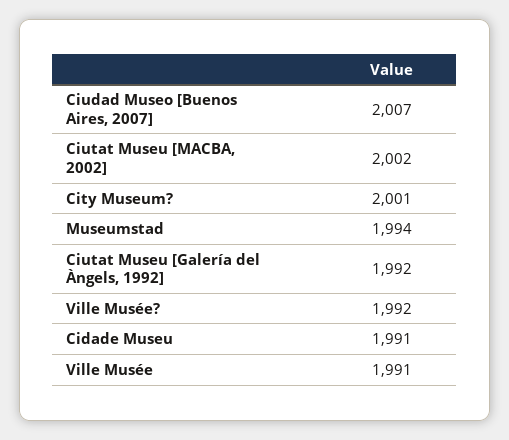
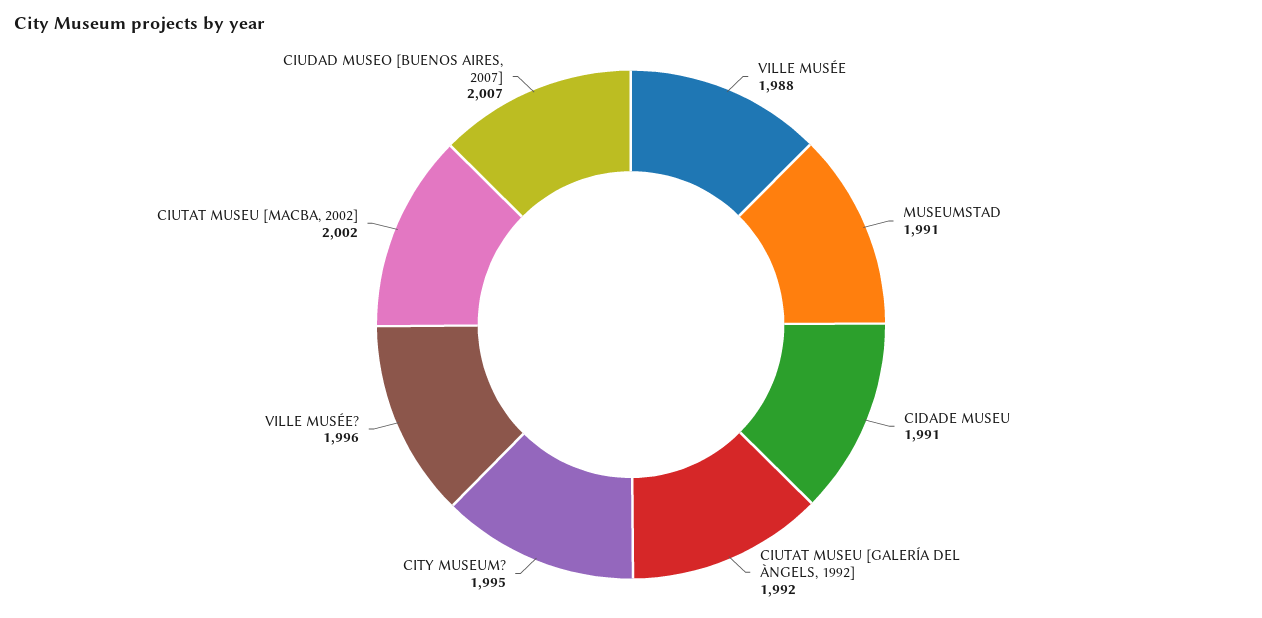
City Museum?: 2001 -> 1995
Museumstad: 1994 -> 1991
Ville Musée?: 1992 -> 1996
Ville Musée: 1991 -> 1988

